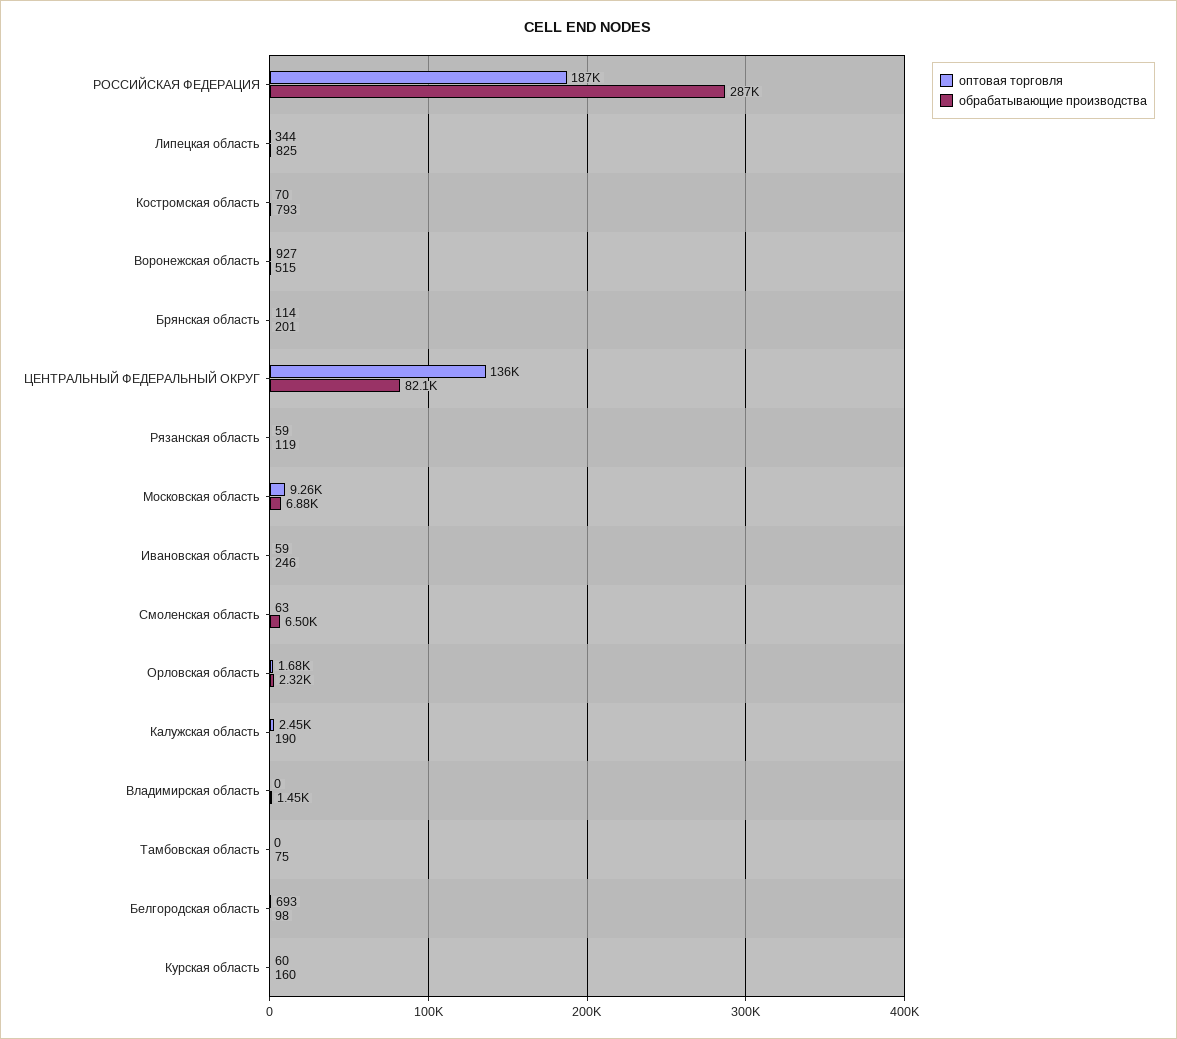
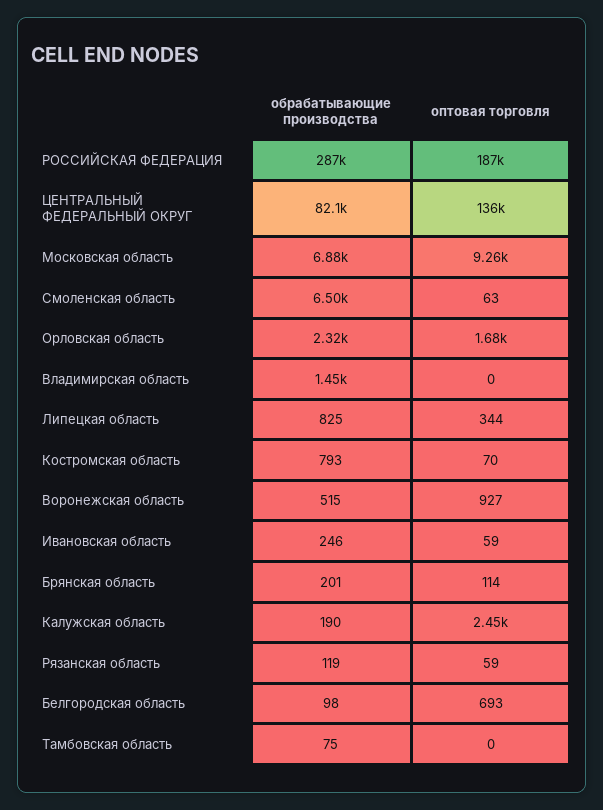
оптовая торговля, Курская область: 60 -> none
обрабатывающие производства, Курская область: 160 -> none

